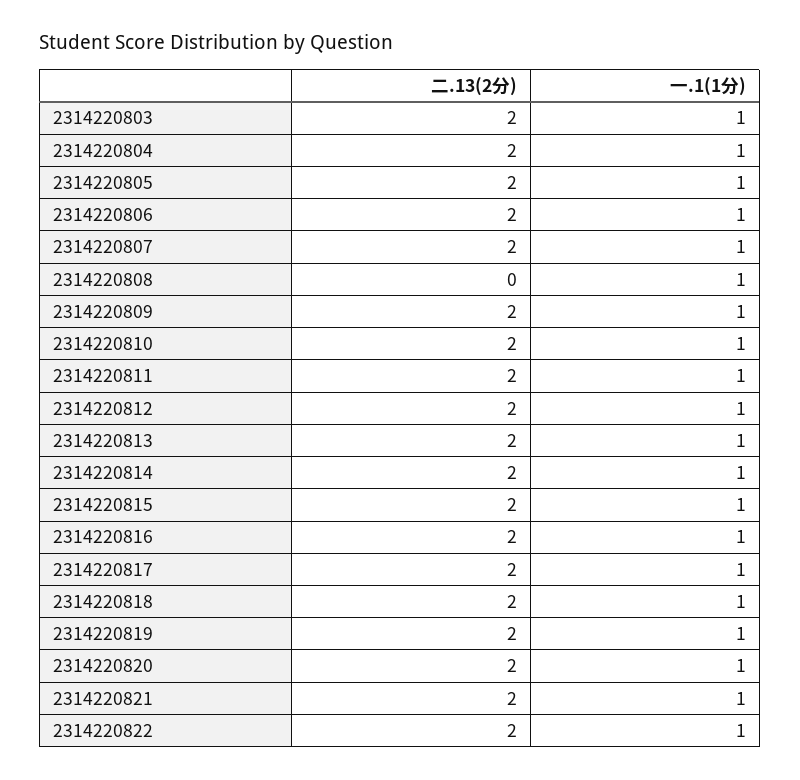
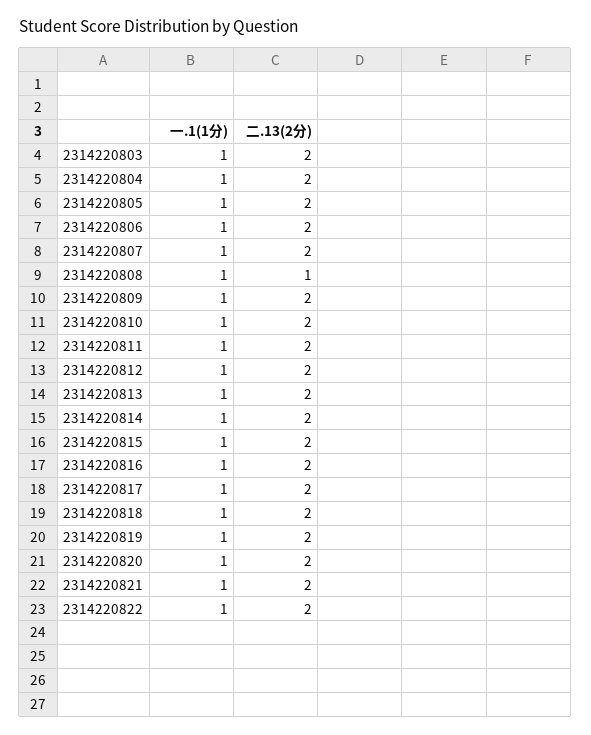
二.13(2分), 2314220808: 0 -> 1

